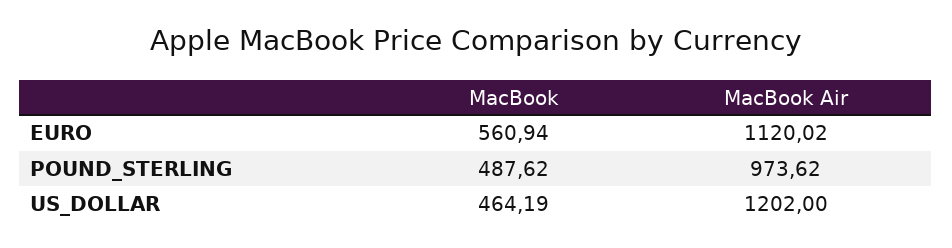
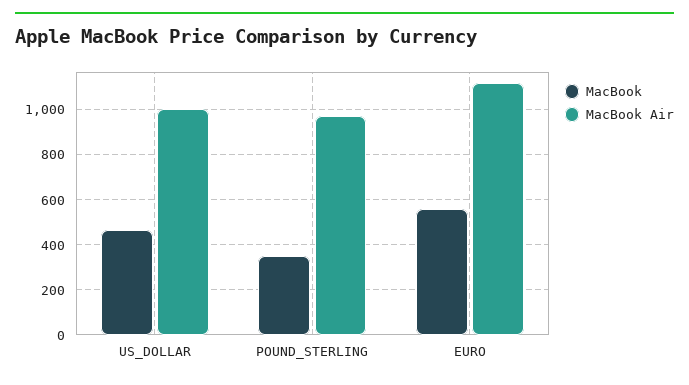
MacBook, POUND_STERLING: 487.62 -> 350
MacBook Air, US_DOLLAR: 1202 -> 1000

